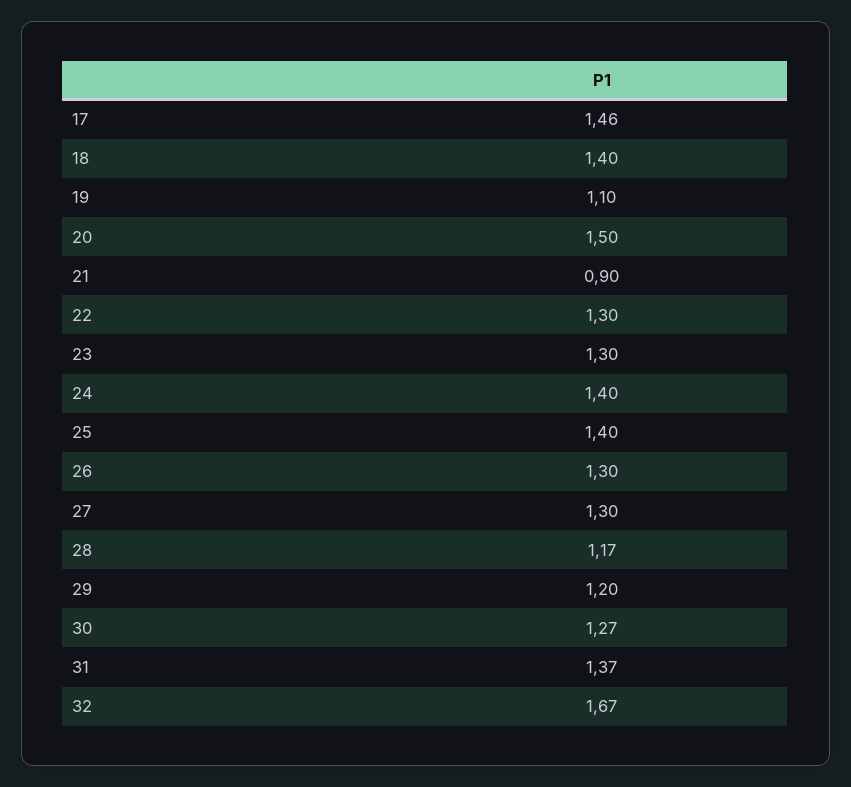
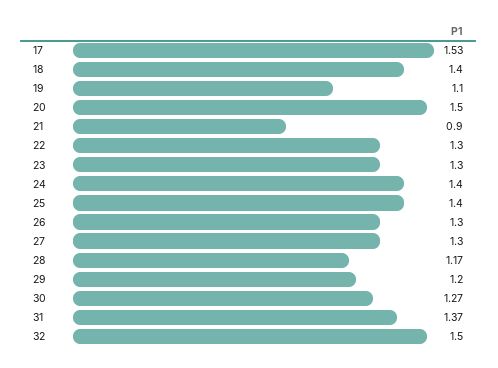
17: 1.46 -> 1.53
32: 1.67 -> 1.5

